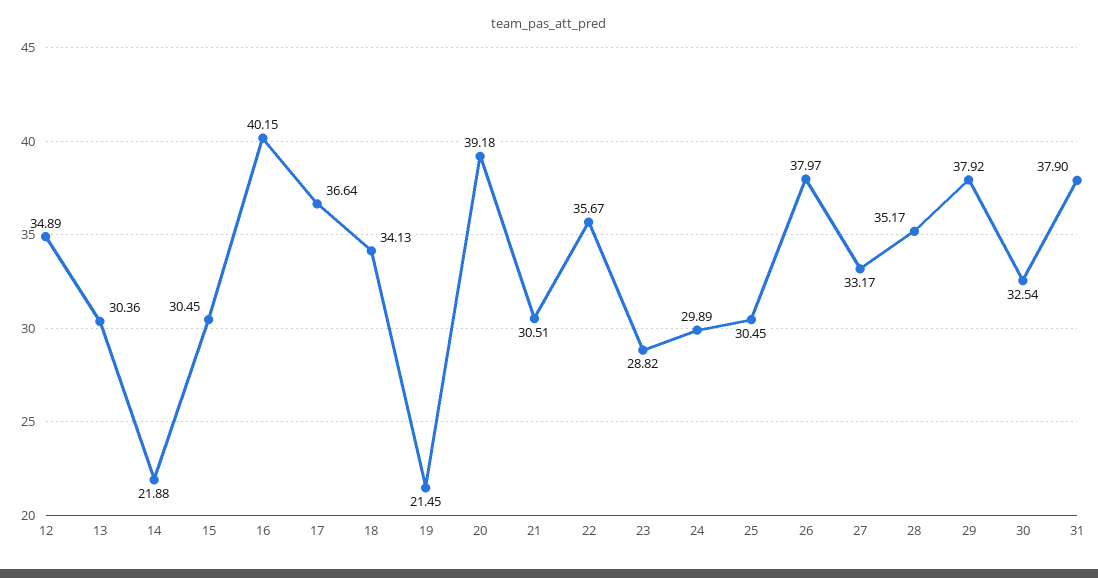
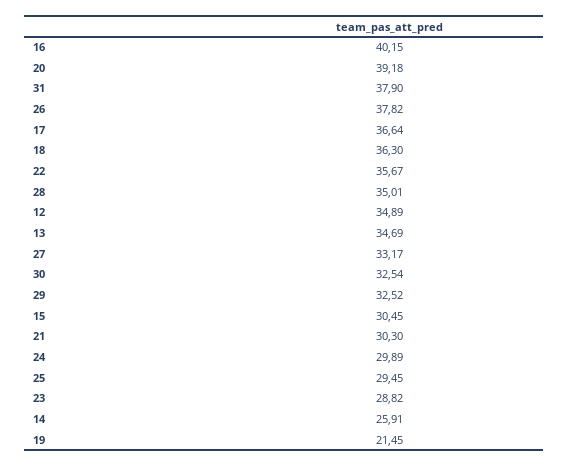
13: 30.36 -> 34.69
14: 21.88 -> 25.91
18: 34.13 -> 36.3
21: 30.51 -> 30.3
25: 30.45 -> 29.45
26: 37.97 -> 37.82
28: 35.17 -> 35.01
29: 37.92 -> 32.52

